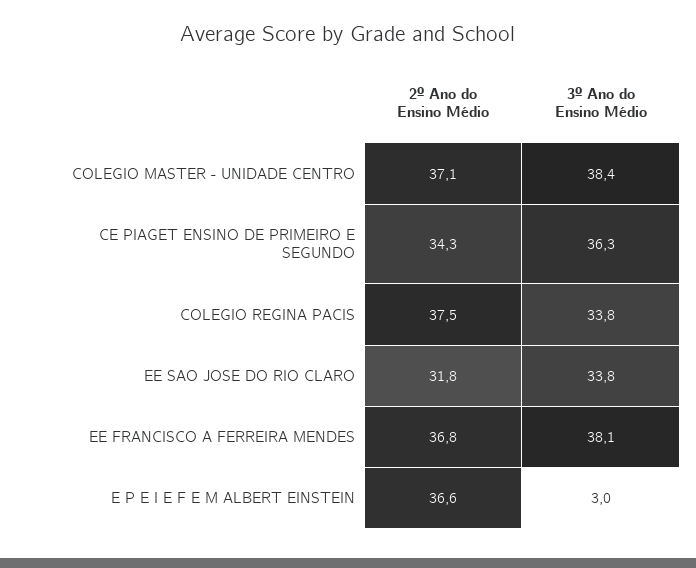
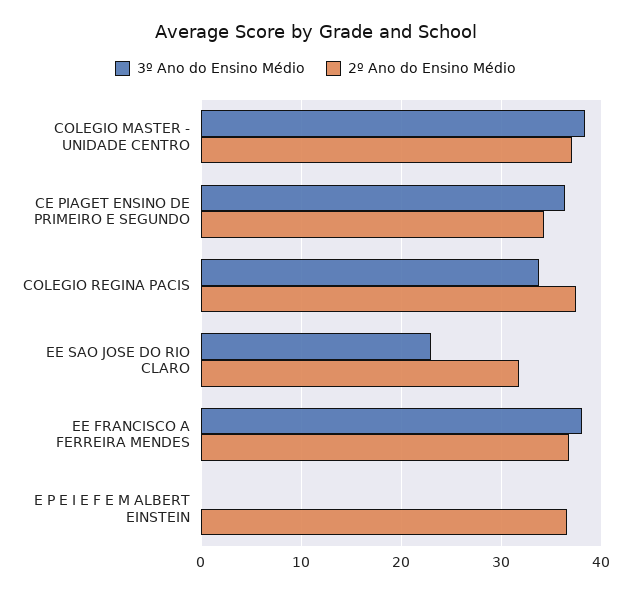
3º Ano do Ensino Médio, EE SAO JOSE DO RIO CLARO: 33.8 -> 23
3º Ano do Ensino Médio, E P E I E F E M ALBERT EINSTEIN: 3 -> 0

